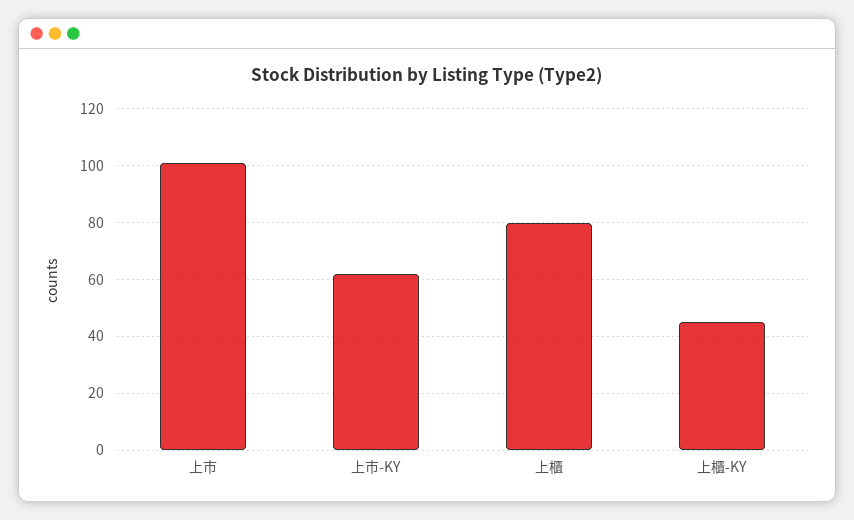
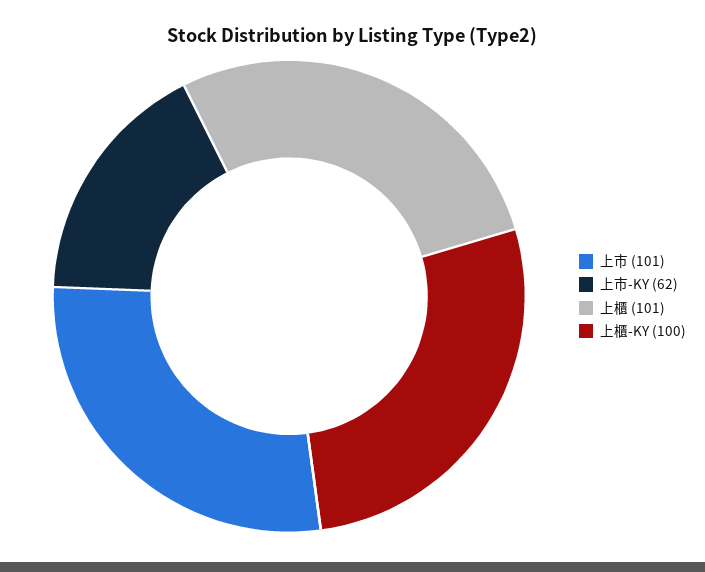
上櫃: 80 -> 101
上櫃-KY: 45 -> 100

